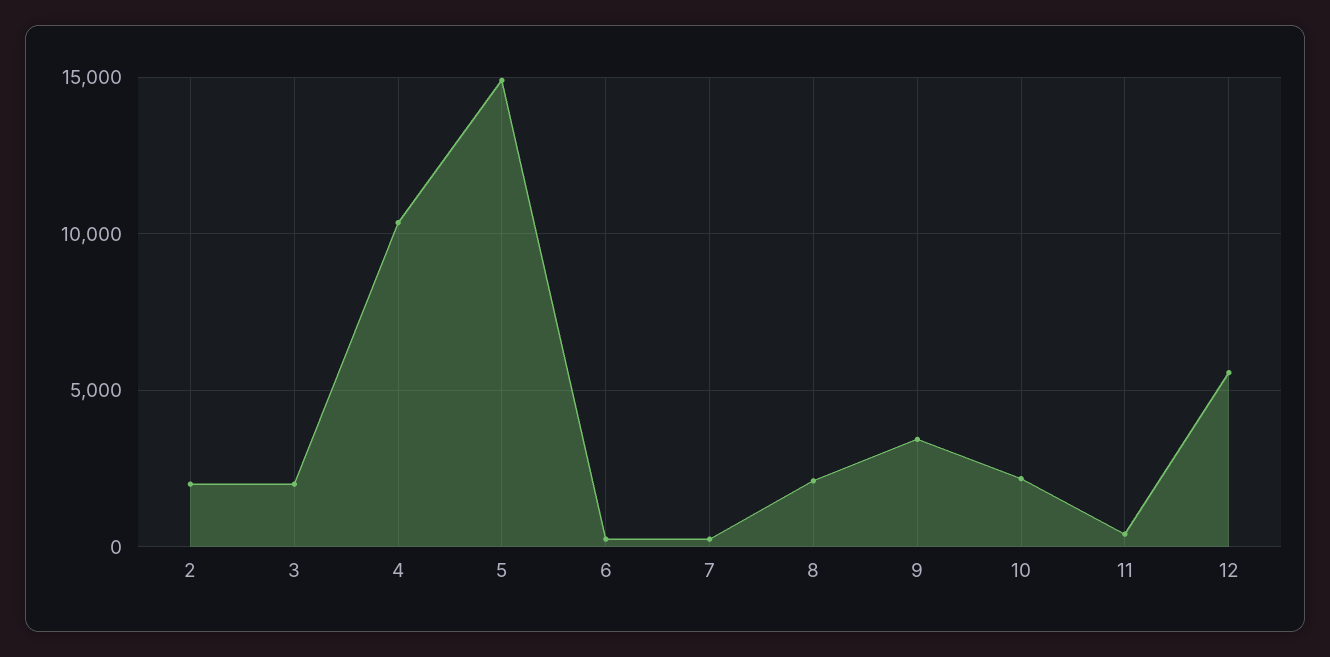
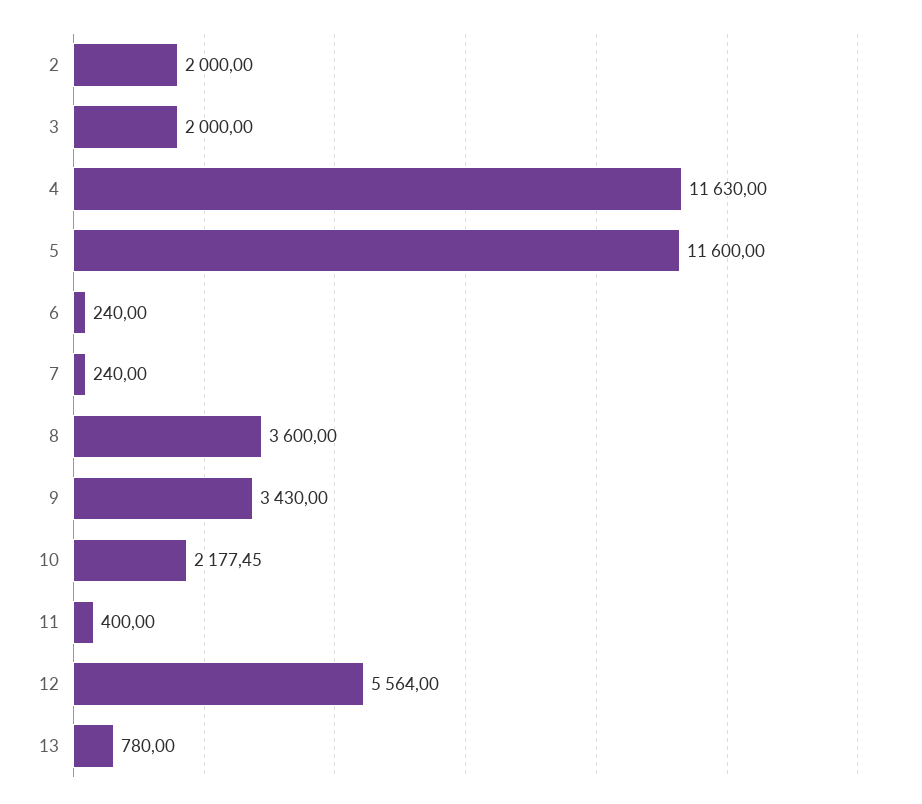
4: 10500 -> 11630
5: 15000 -> 11600
8: 2000 -> 3600
13: none -> 780

